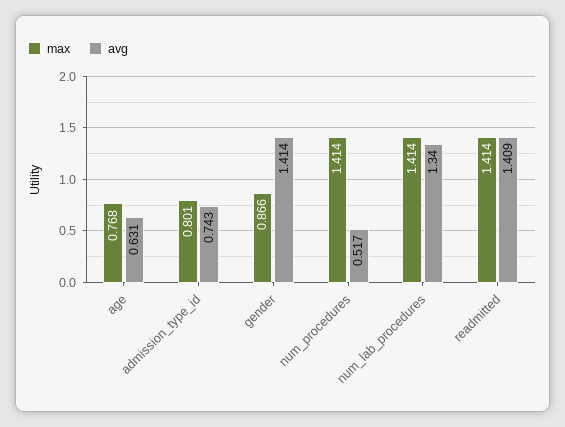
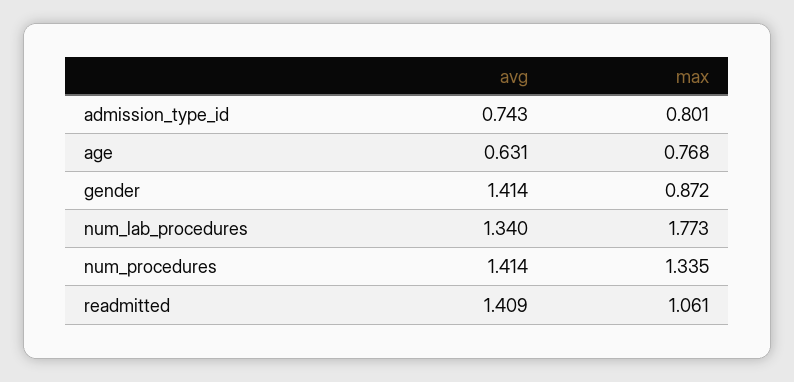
max, gender: 0.866 -> 0.872
max, num_procedures: 1.414 -> 1.335
avg, num_procedures: 0.517 -> 1.414
max, num_lab_procedures: 1.414 -> 1.773
max, readmitted: 1.414 -> 1.061

